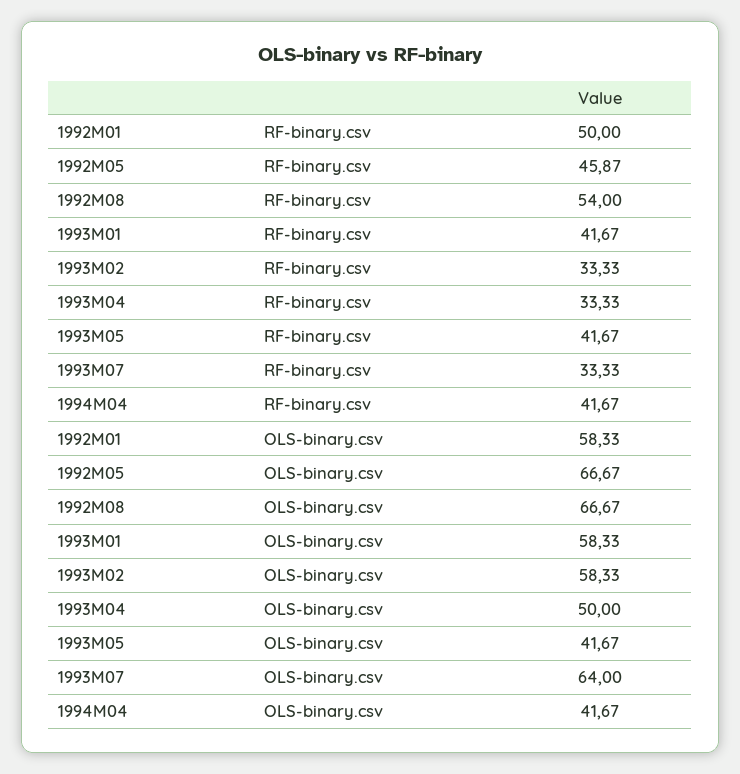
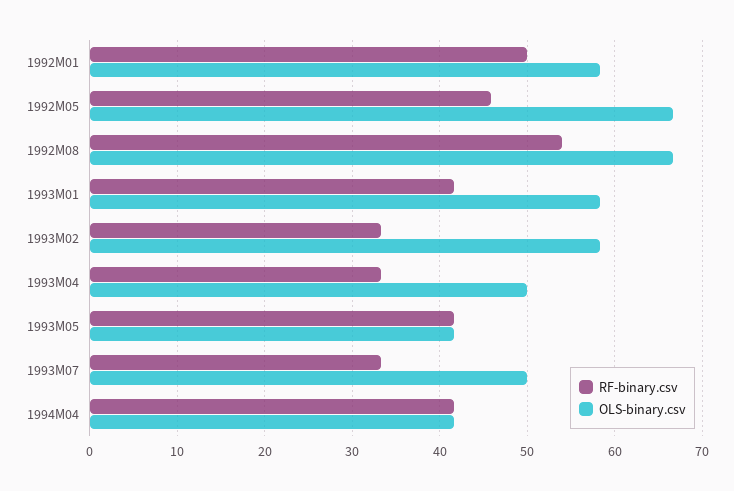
OLS-binary.csv, 1993M07: 64 -> 50

